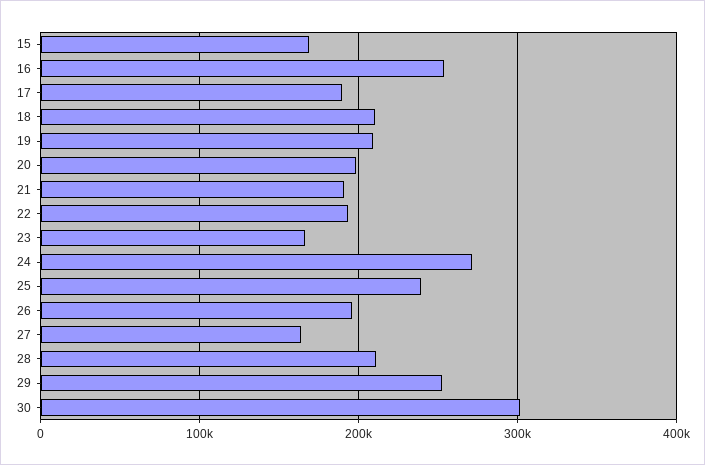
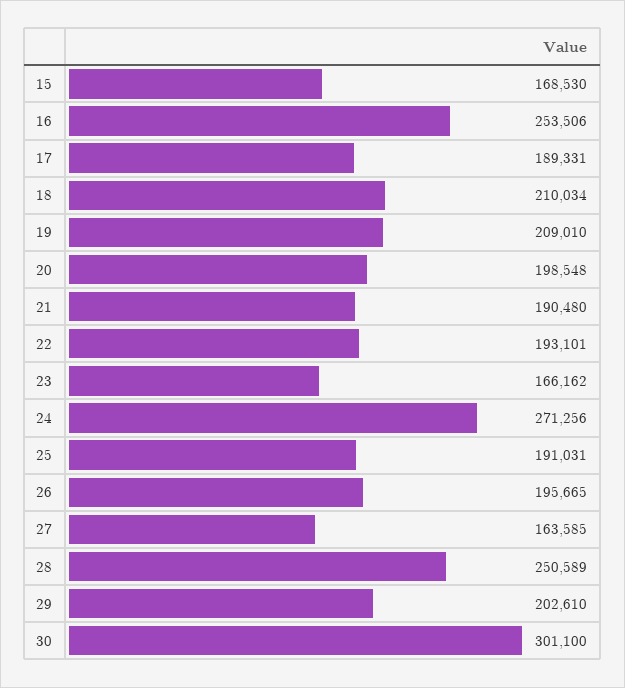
25: 240000 -> 191031
28: 210000 -> 250589
29: 250000 -> 202610

